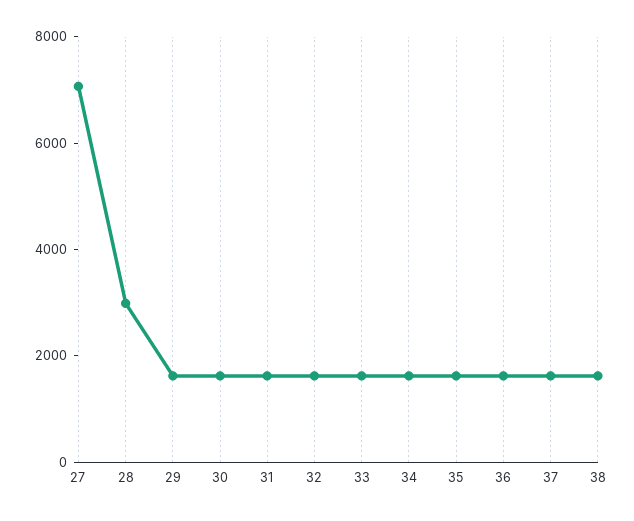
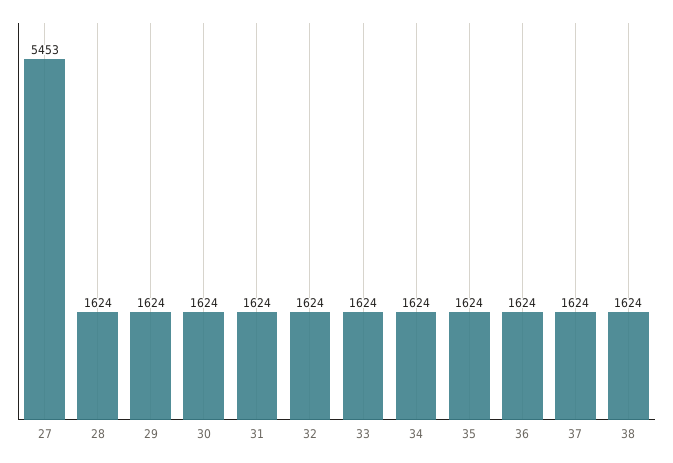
27: 7000 -> 5453
28: 3000 -> 1624

